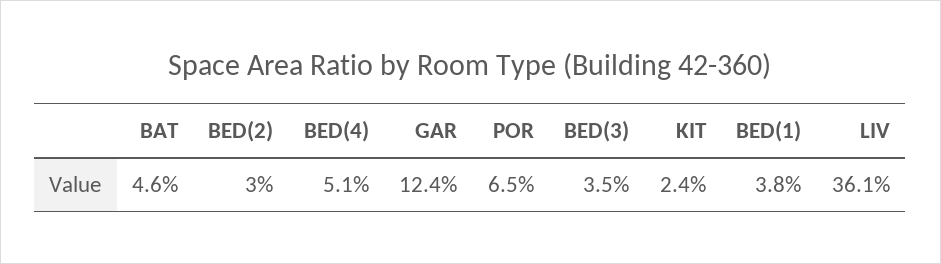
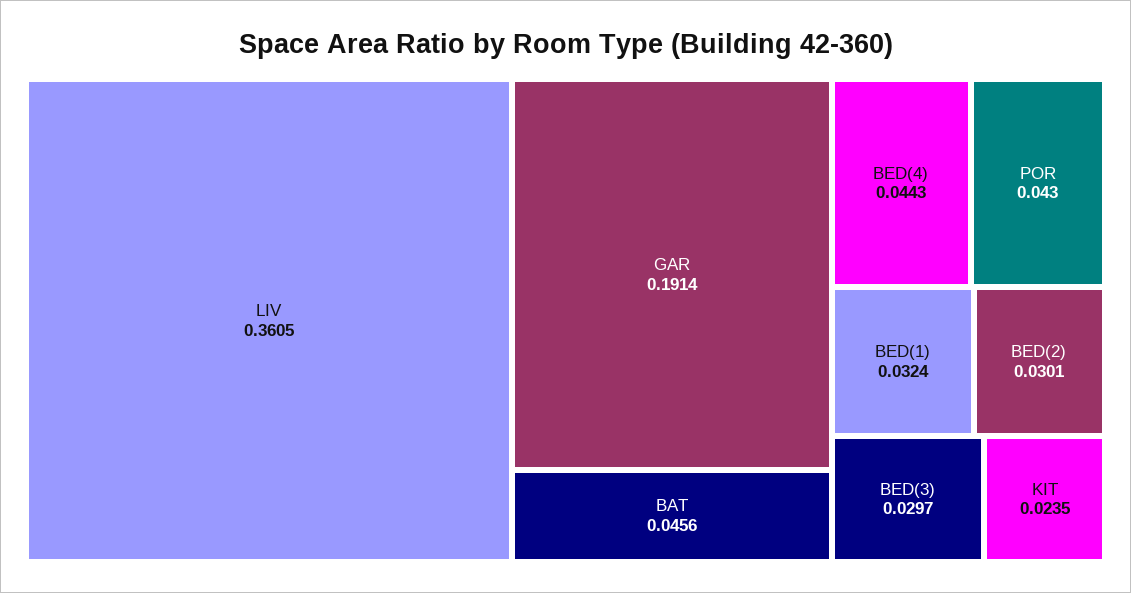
BED(4): 0.051 -> 0.0443
GAR: 0.124 -> 0.1914
POR: 0.065 -> 0.043
BED(3): 0.035 -> 0.0297
BED(1): 0.038 -> 0.0324

